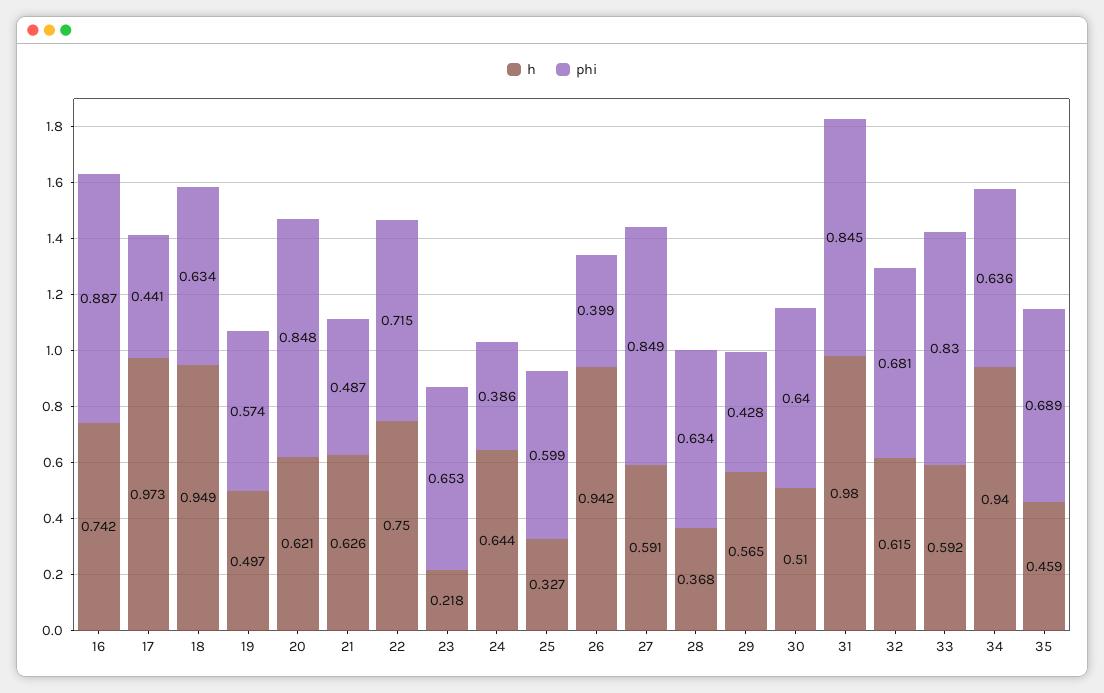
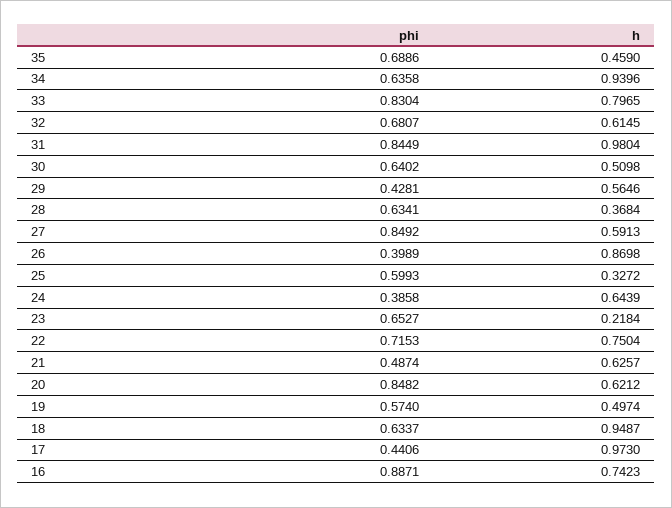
h, 26: 0.942 -> 0.8698
h, 33: 0.592 -> 0.7965

